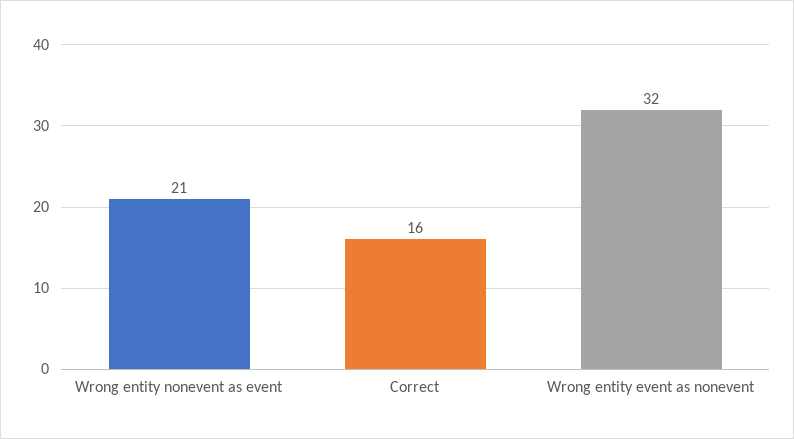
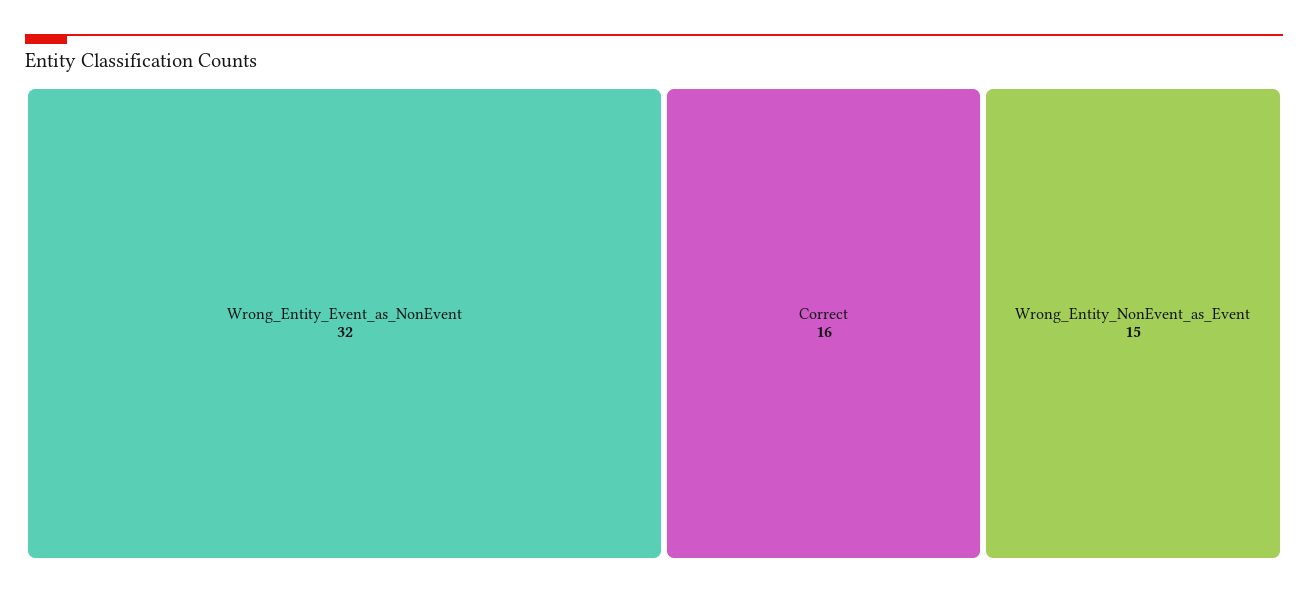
Wrong entity nonevent as event: 21 -> 15

